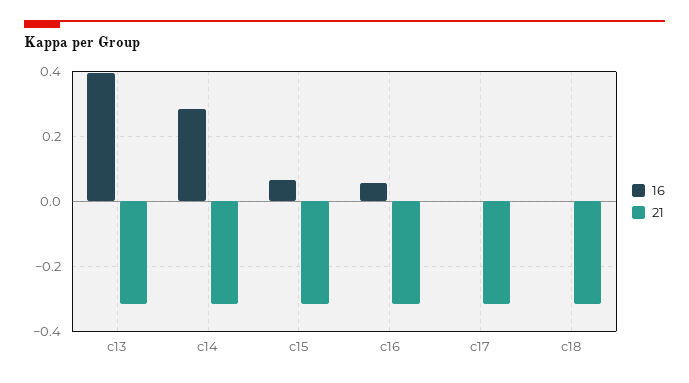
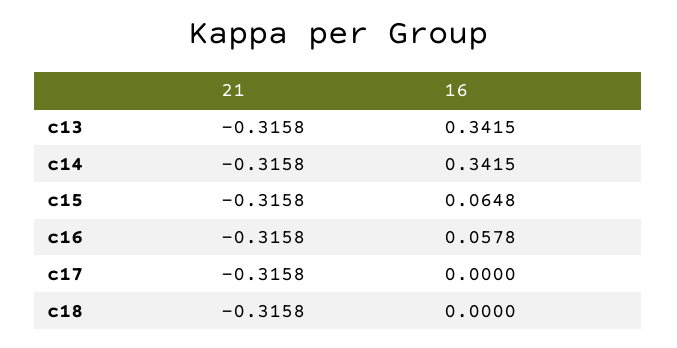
16, c13: 0.4 -> 0.3415
16, c14: 0.28 -> 0.3415

